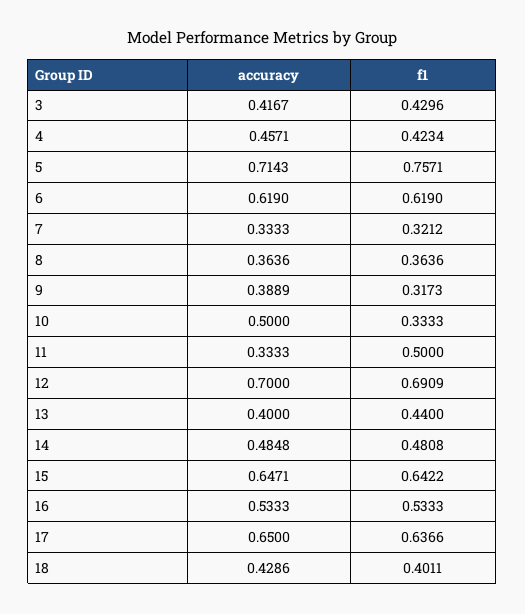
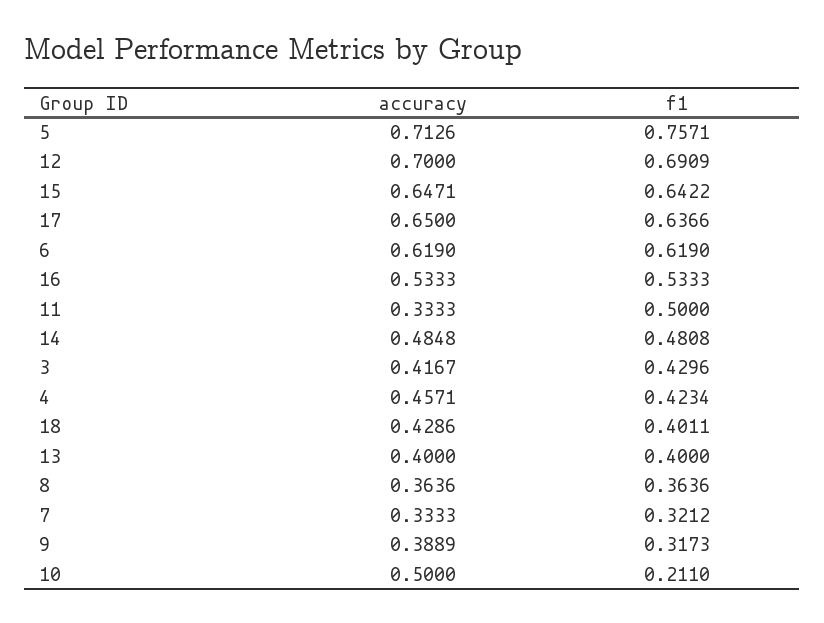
accuracy, 5: 0.7143 -> 0.7126
f1, 10: 0.3333 -> 0.211
f1, 13: 0.44 -> 0.4

